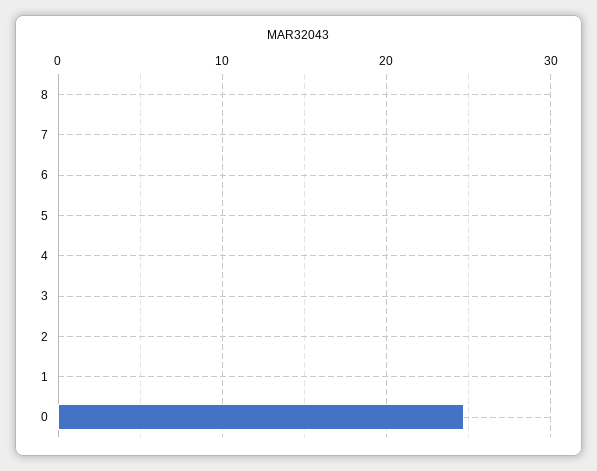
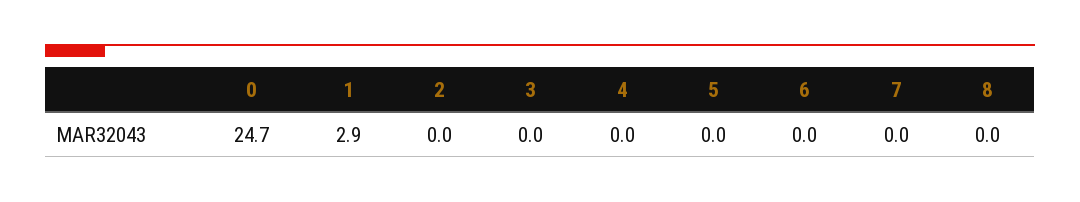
1: 0 -> 2.9

